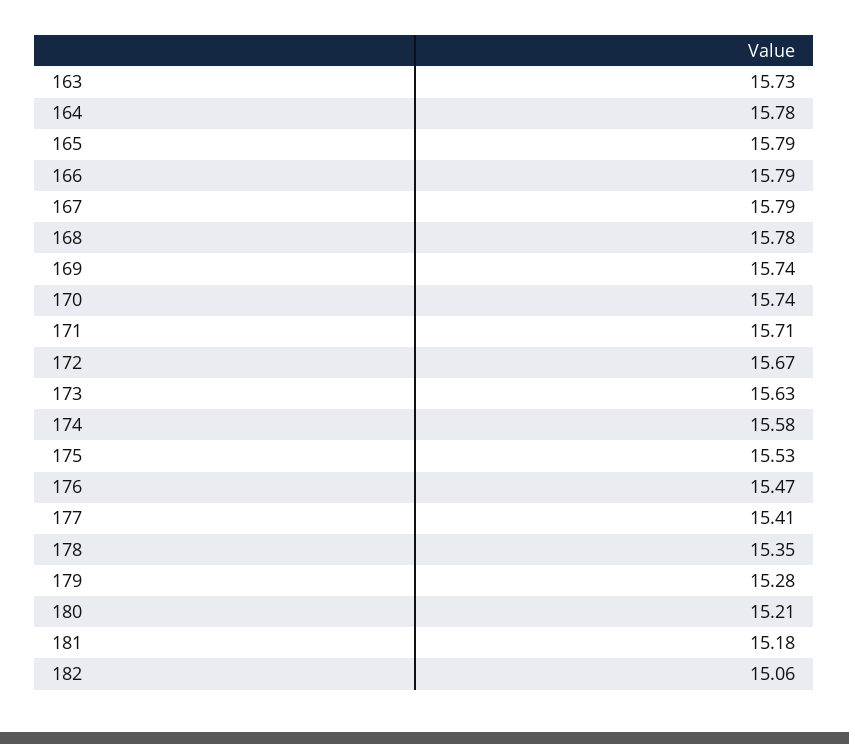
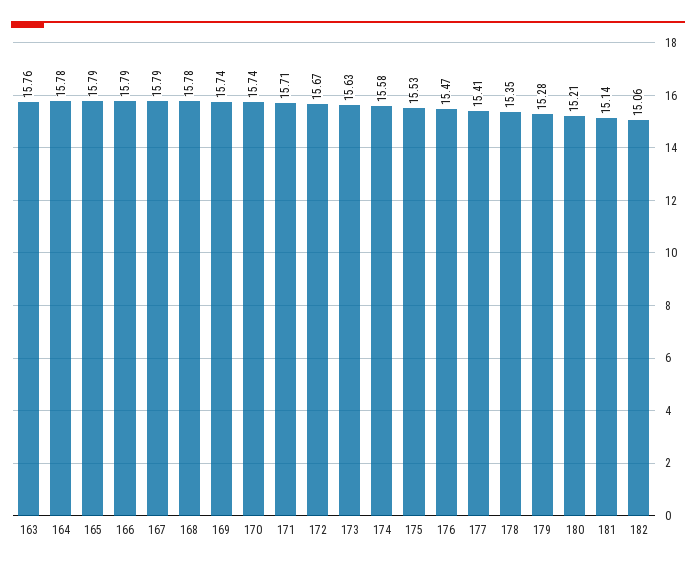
163: 15.73 -> 15.76
181: 15.18 -> 15.14

